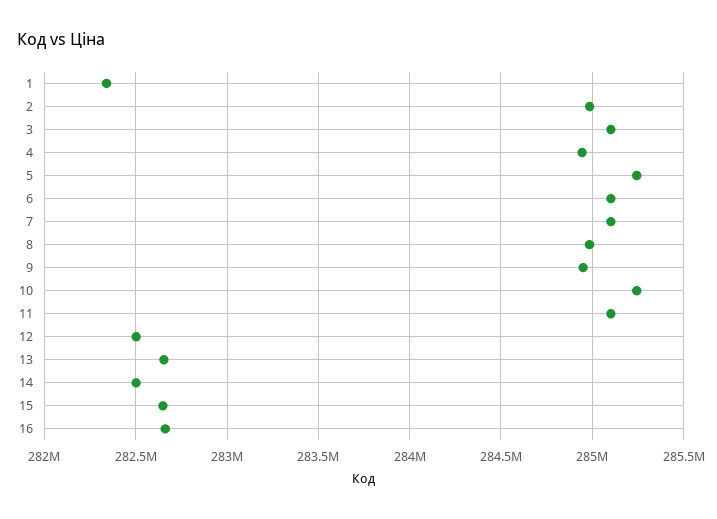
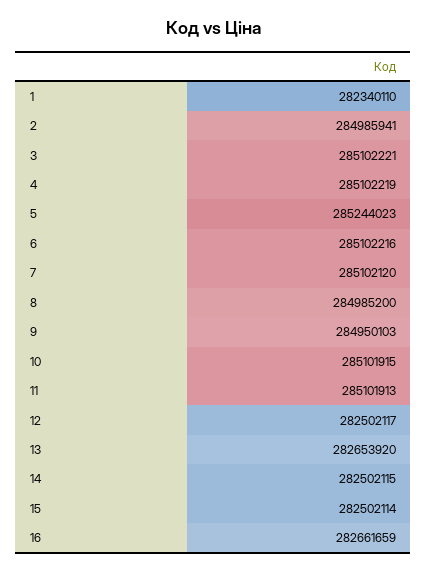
4: 284950000 -> 285102219
10: 285250000 -> 285101915
15: 282650000 -> 282502114

